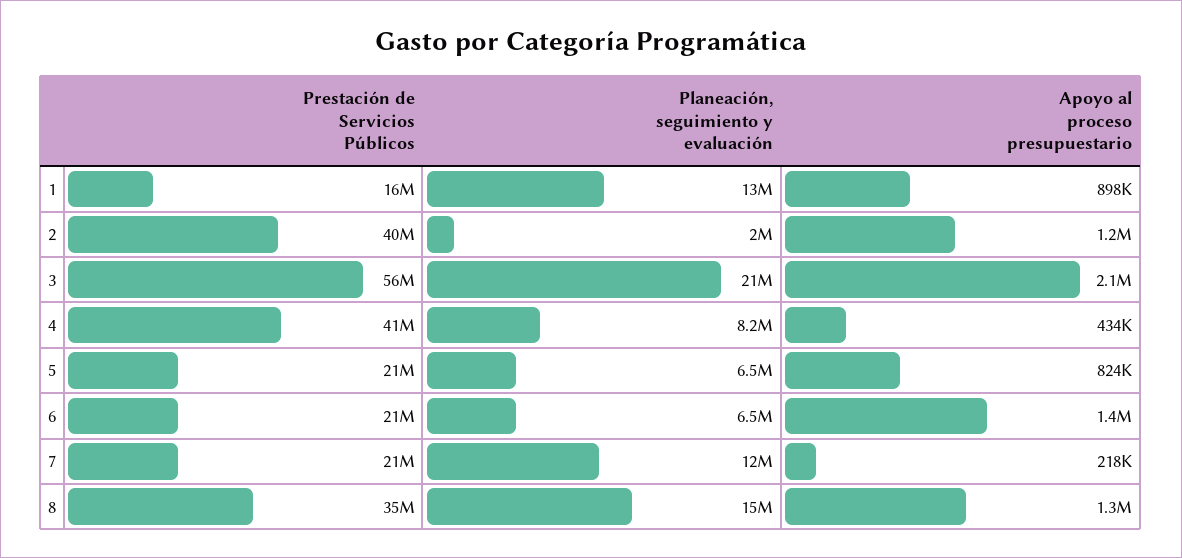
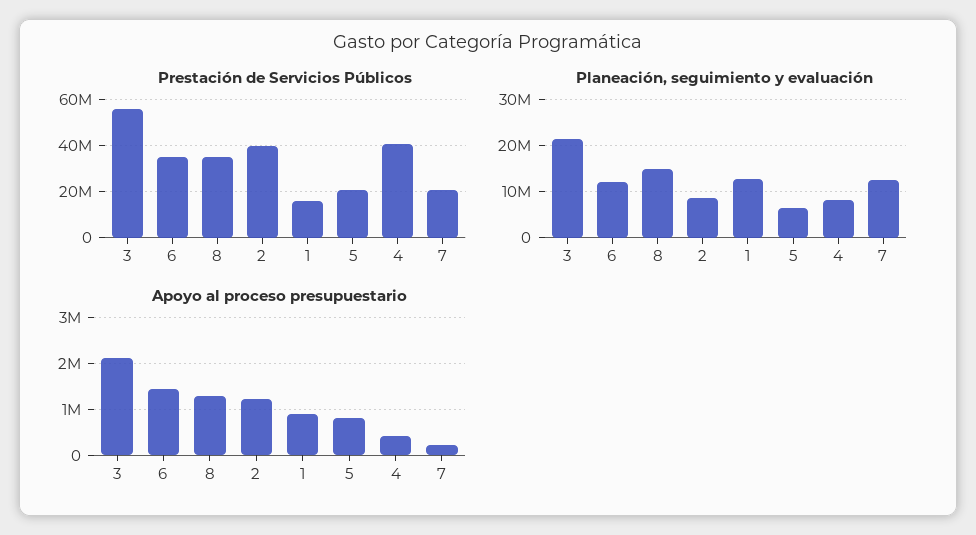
Planeación, seguimiento y evaluación, 2: 2000000 -> 8000000
Prestación de Servicios Públicos, 6: 21000000 -> 35000000
Planeación, seguimiento y evaluación, 6: 6500000 -> 12000000

